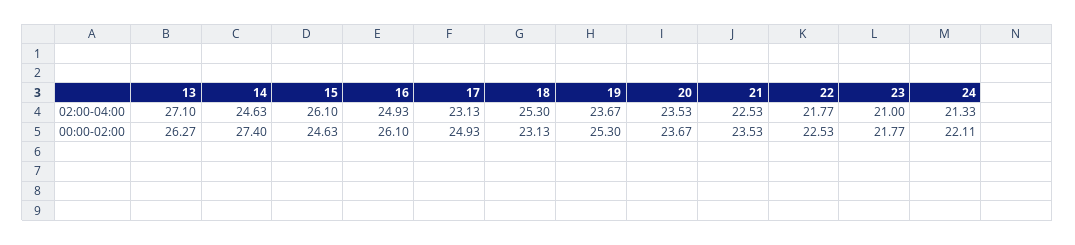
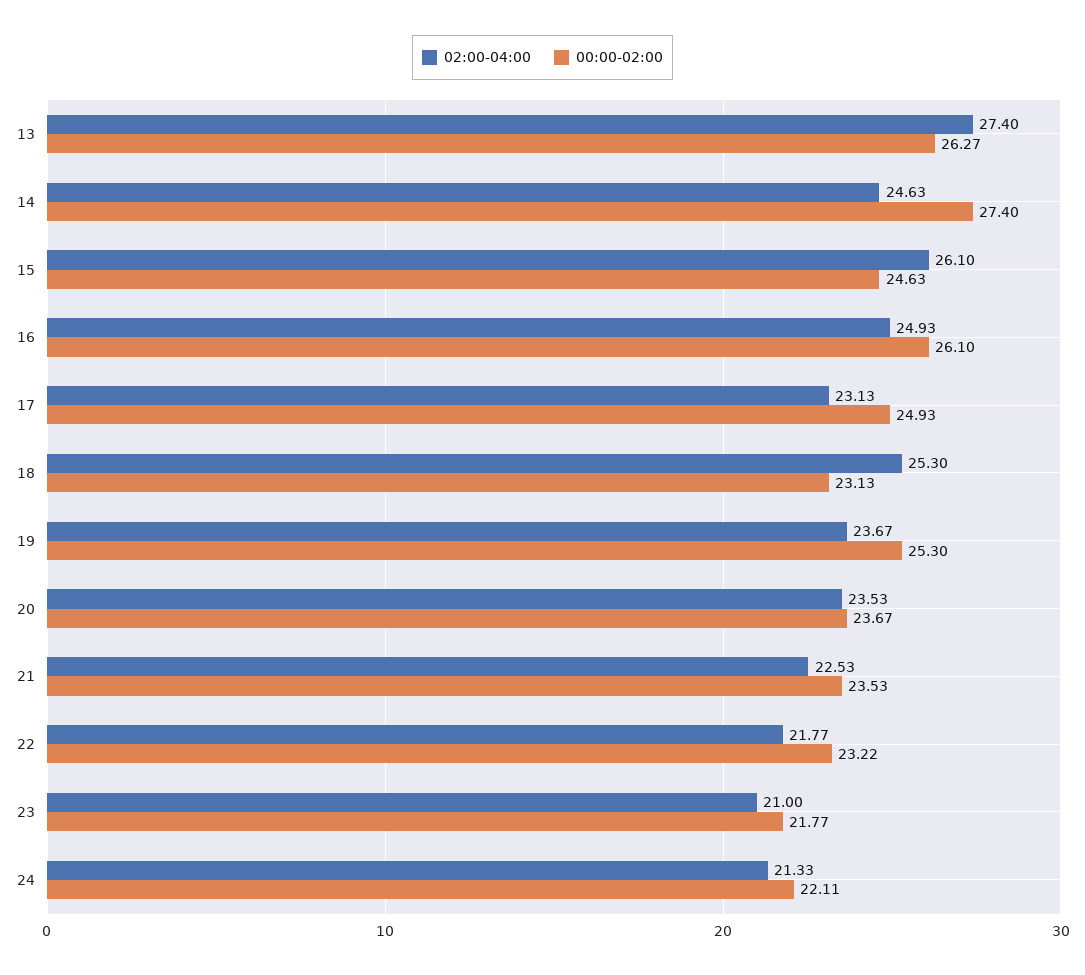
02:00-04:00, 13: 27.1 -> 27.4
00:00-02:00, 22: 22.53 -> 23.22

